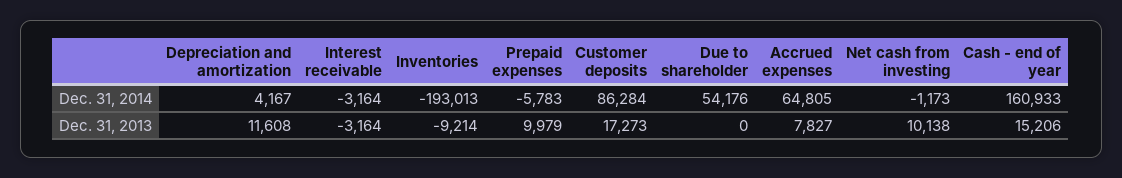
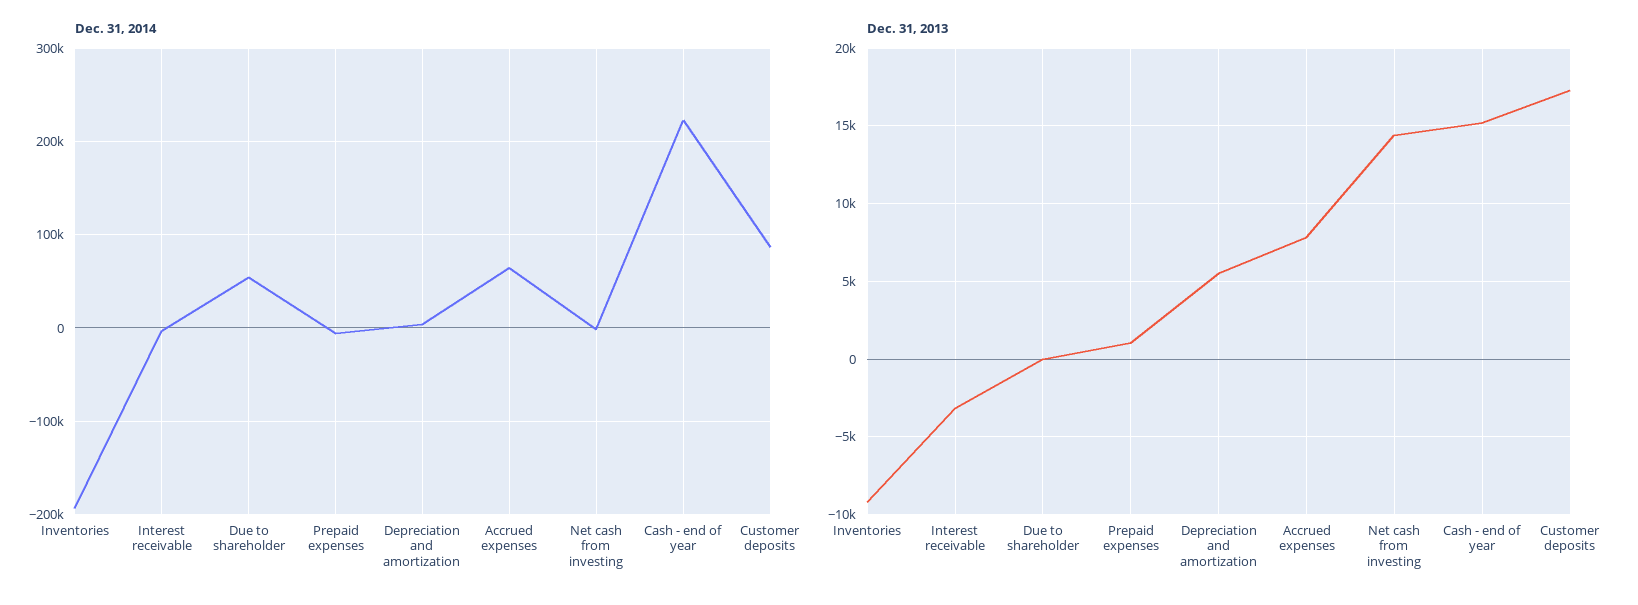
Dec. 31, 2014, Cash - end of year: 160933 -> 220000
Dec. 31, 2013, Depreciation and amortization: 11608 -> 5500
Dec. 31, 2013, Prepaid expenses: 9979 -> 1000
Dec. 31, 2013, Net cash from investing: 10138 -> 14500

